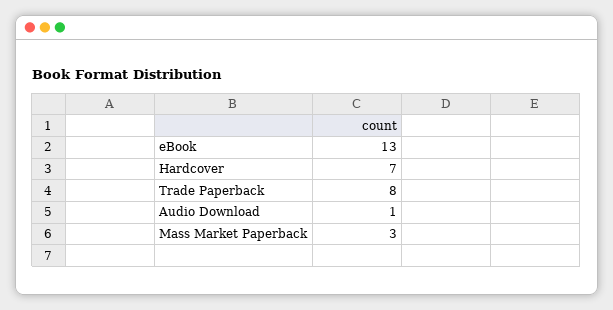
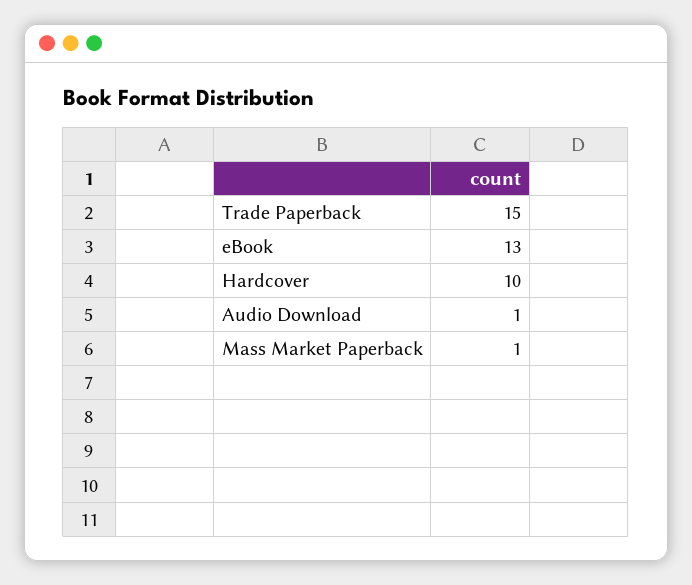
Hardcover: 7 -> 10
Trade Paperback: 8 -> 15
Mass Market Paperback: 3 -> 1

